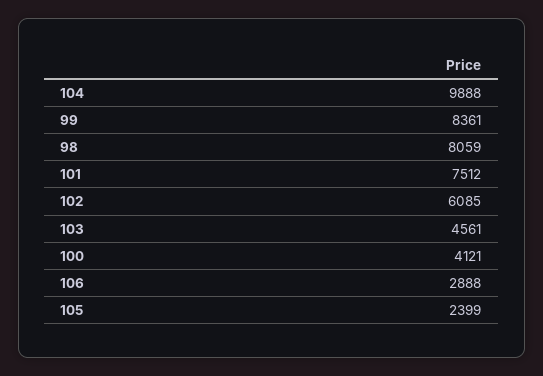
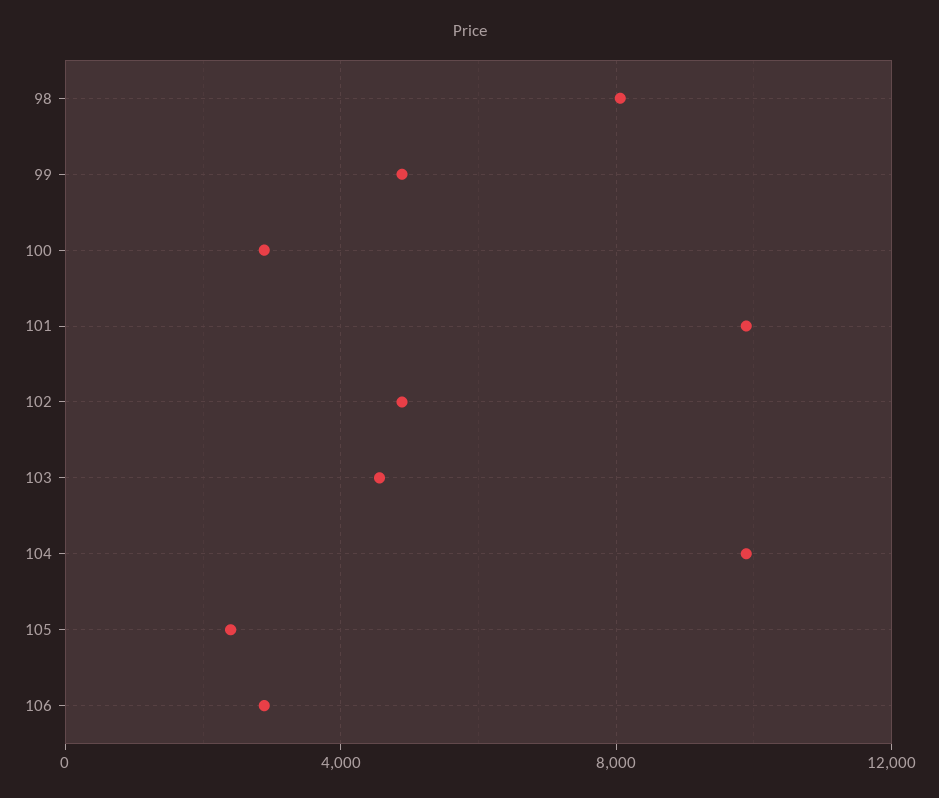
99: 8361 -> 5000
101: 7512 -> 10000
102: 6085 -> 5000
100: 4121 -> 3000

